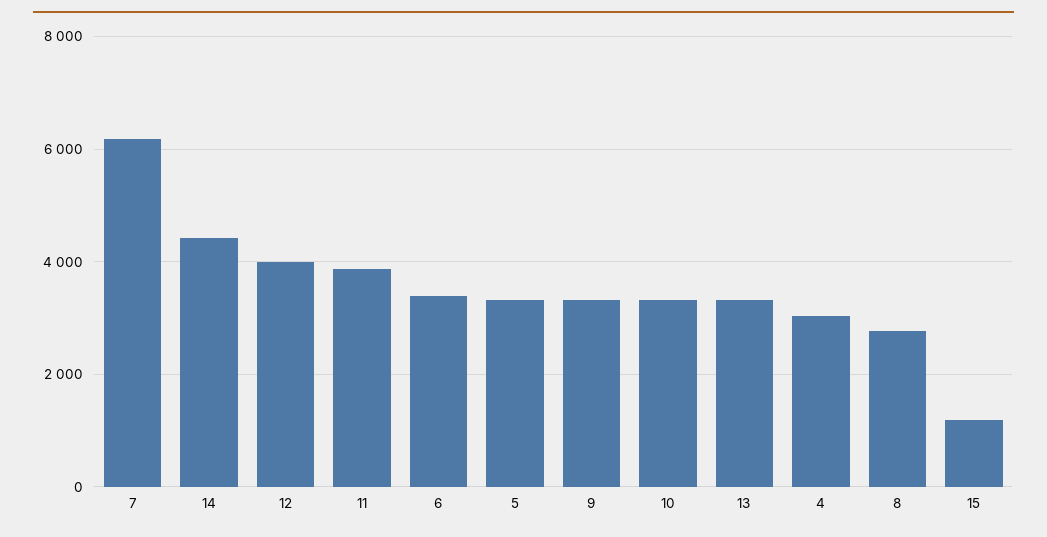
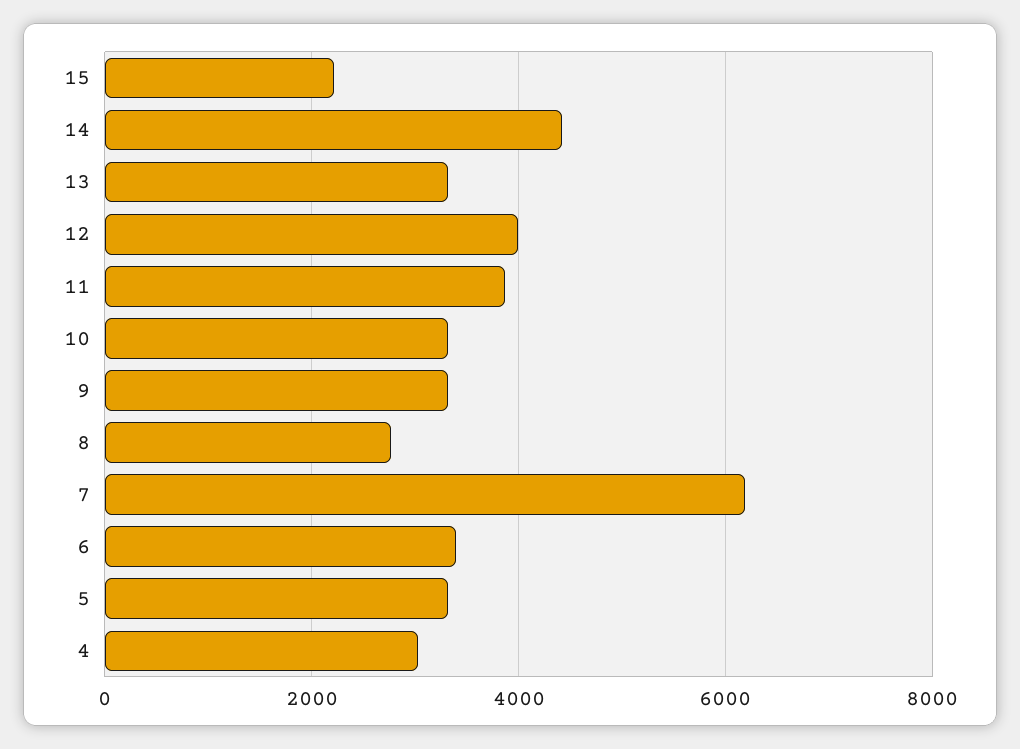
15: 1200 -> 2200

